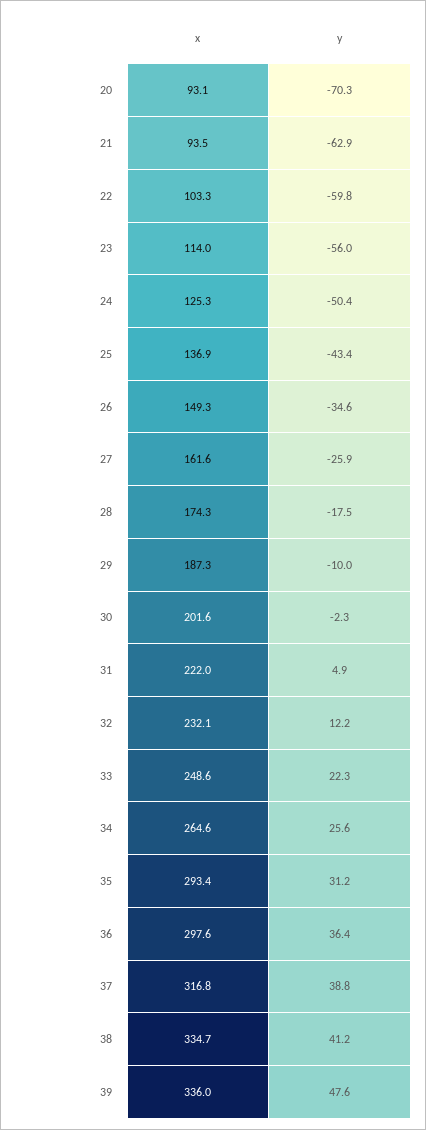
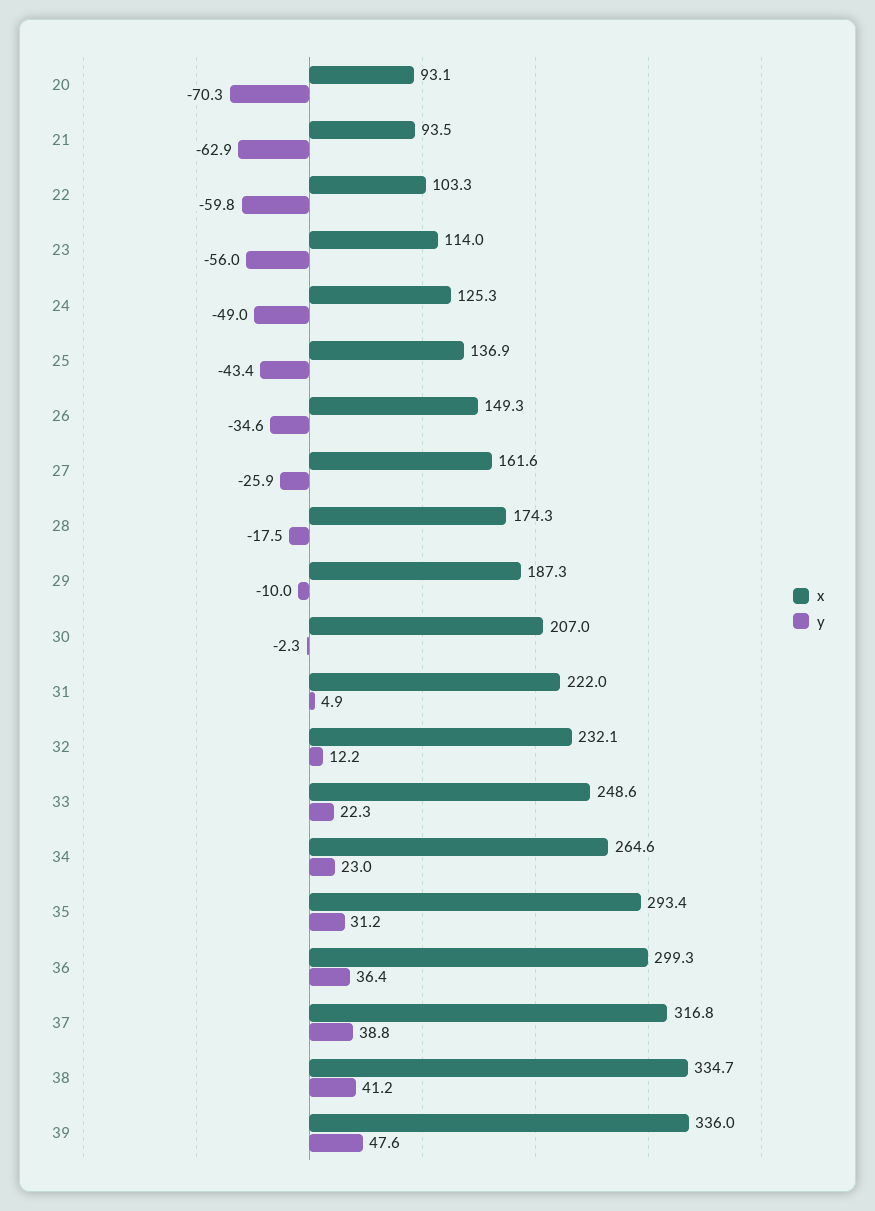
y, 24: -50.4 -> -49
x, 30: 201.6 -> 207
y, 34: 25.6 -> 23
x, 36: 297.6 -> 299.3

